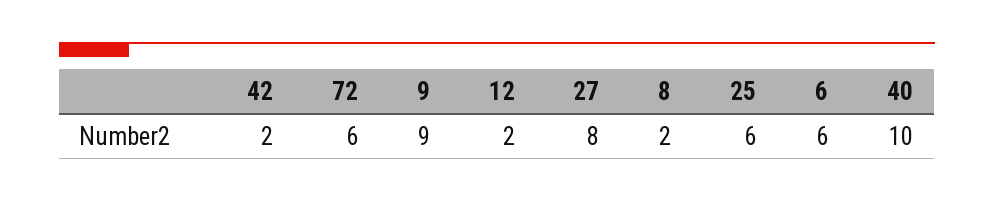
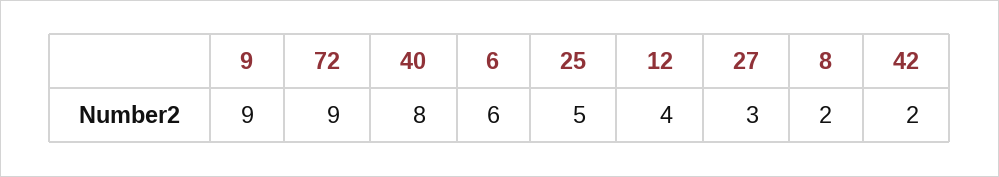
72: 6 -> 9
12: 2 -> 4
27: 8 -> 3
25: 6 -> 5
40: 10 -> 8

